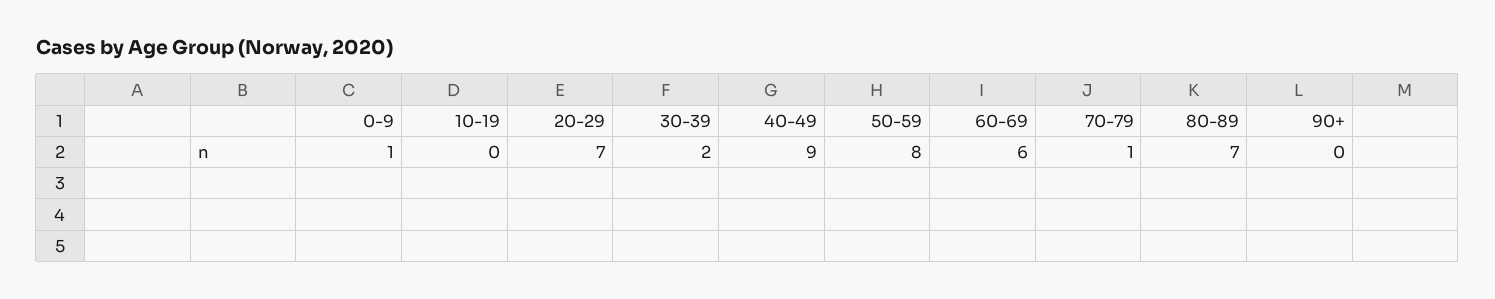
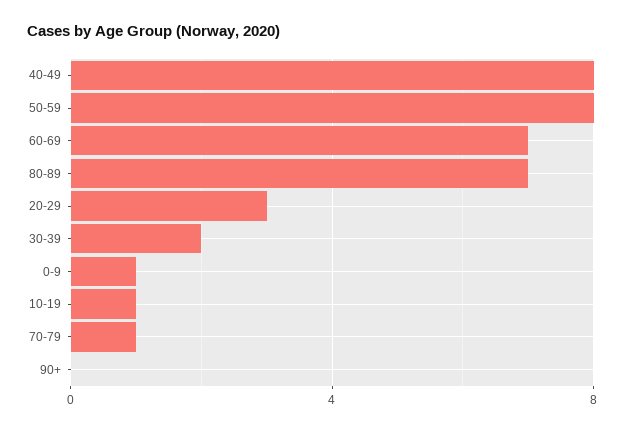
10-19: 0 -> 1
20-29: 7 -> 3
40-49: 9 -> 8
60-69: 6 -> 7

